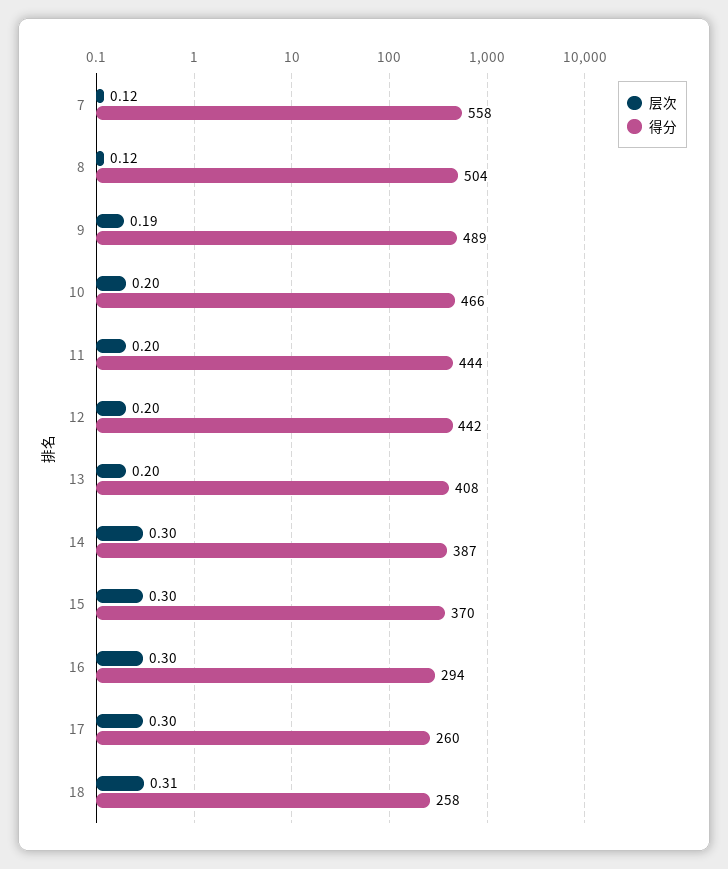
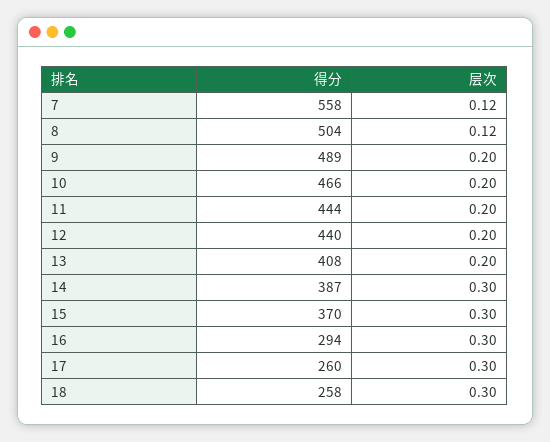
层次, 9: 0.19 -> 0.2
得分, 12: 442 -> 440
层次, 18: 0.31 -> 0.3

